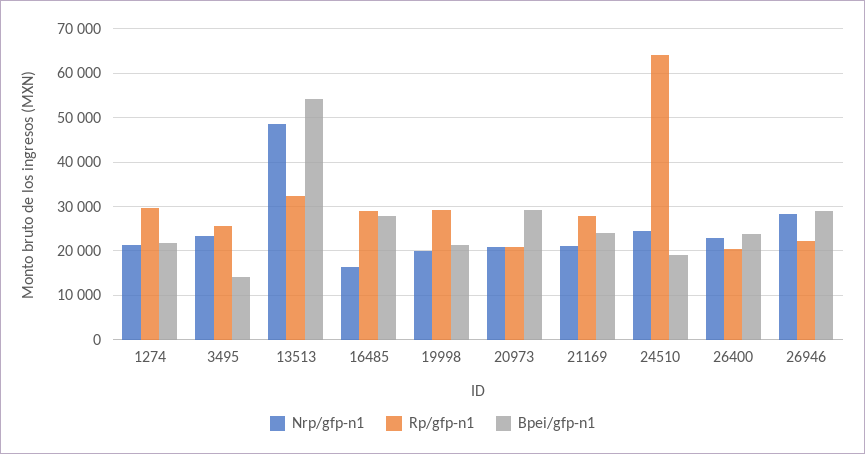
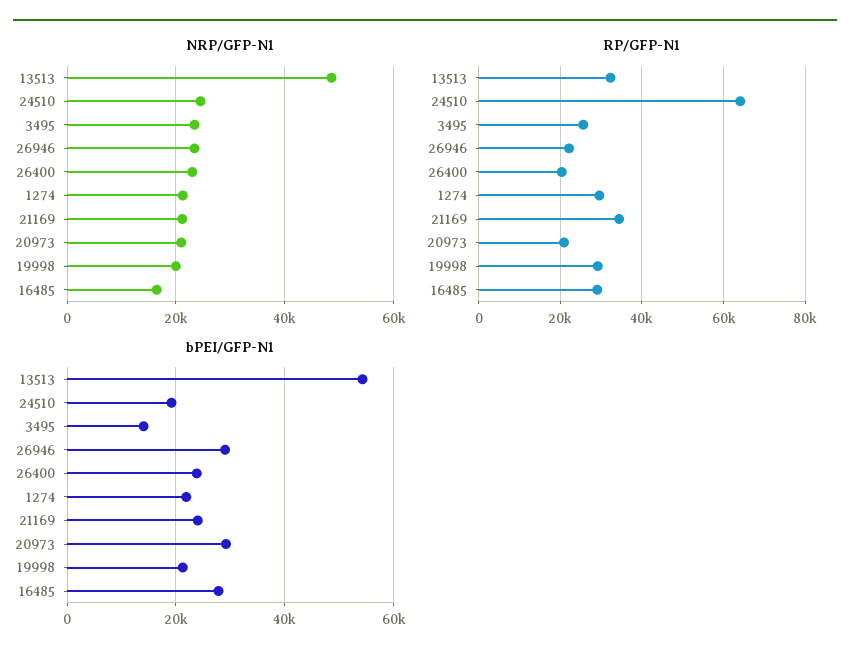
Rp/gfp-n1, 21169: 28000 -> 34000
Nrp/gfp-n1, 26946: 28000 -> 24000

